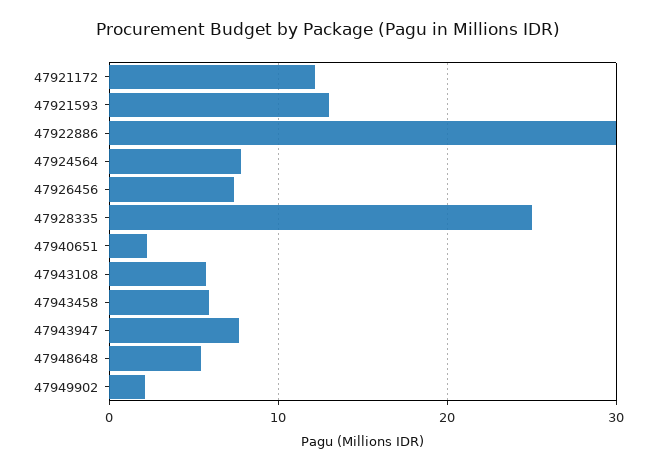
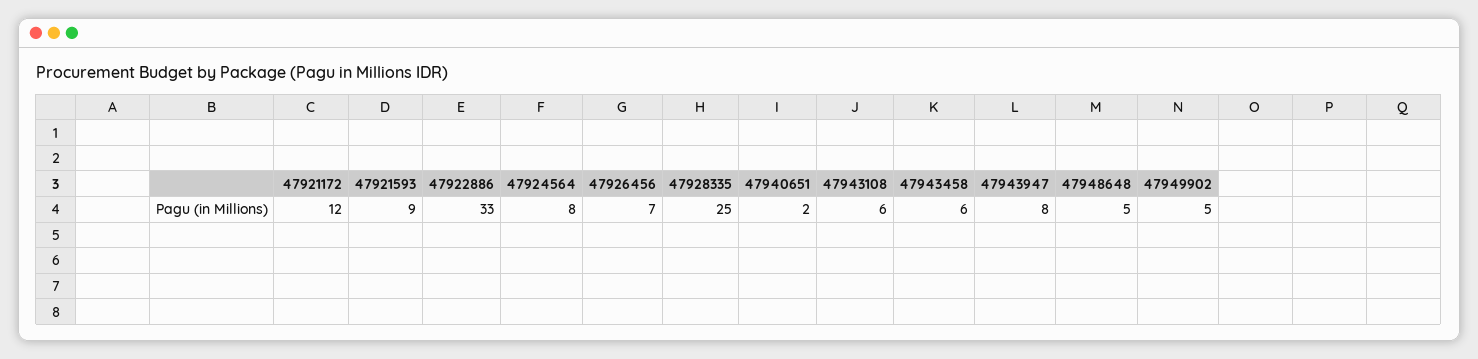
47921593: 13 -> 9
47922886: 30 -> 33
47949902: 2 -> 5

